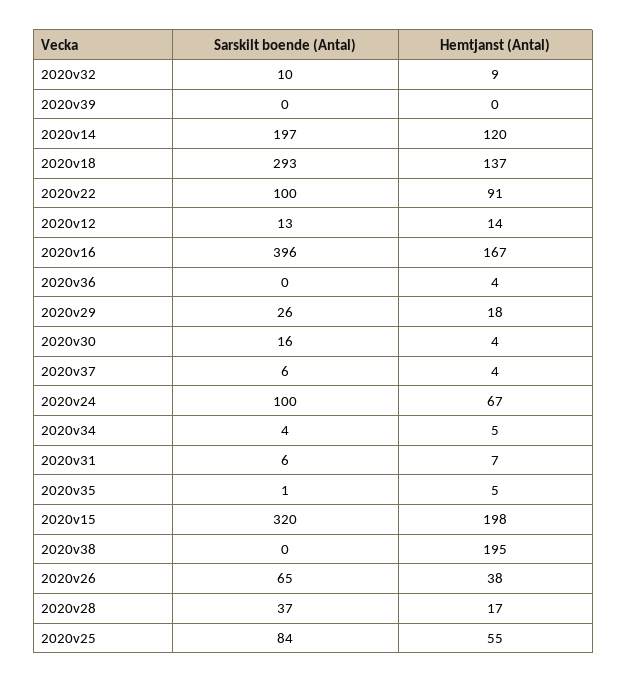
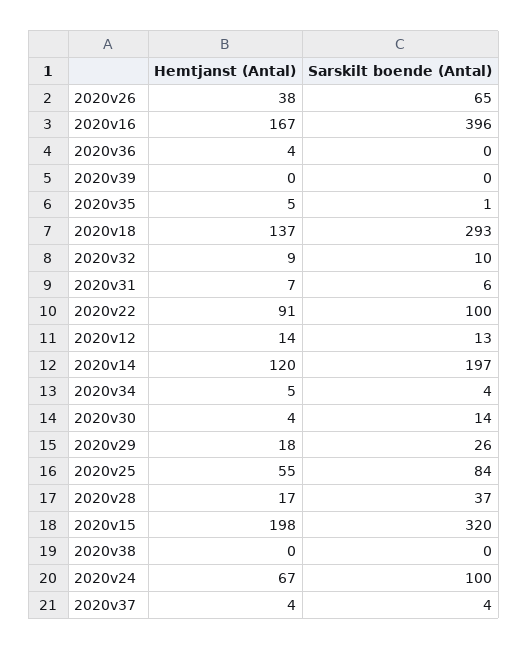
Sarskilt boende (Antal), 2020v30: 16 -> 14
Sarskilt boende (Antal), 2020v37: 6 -> 4
Hemtjanst (Antal), 2020v38: 195 -> 0

